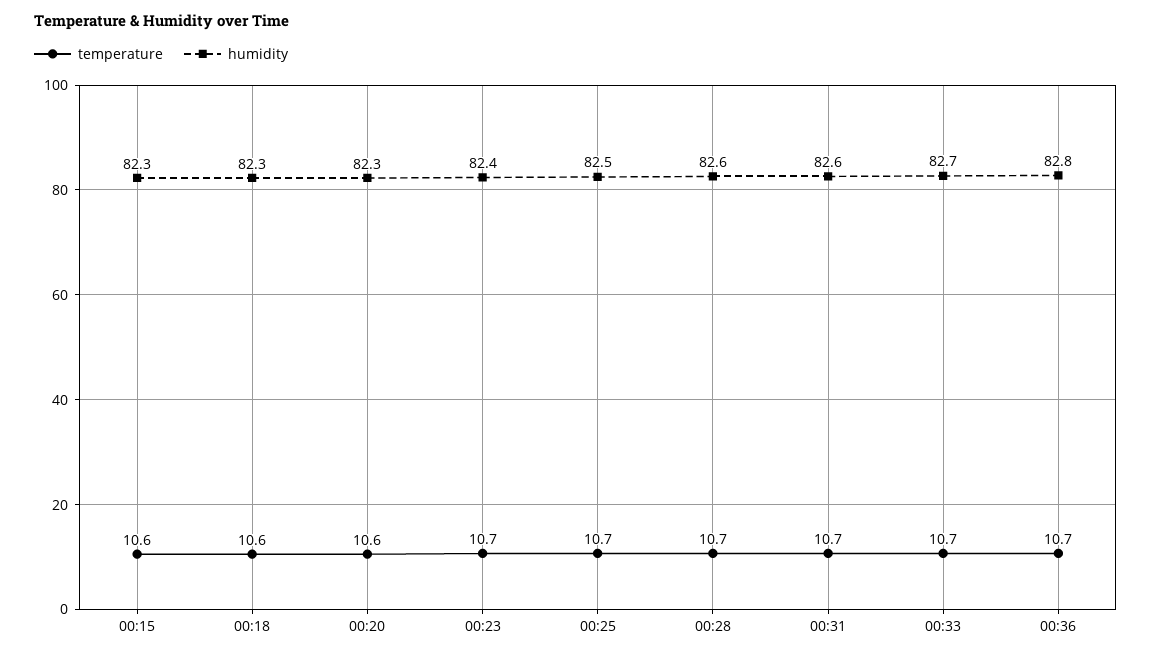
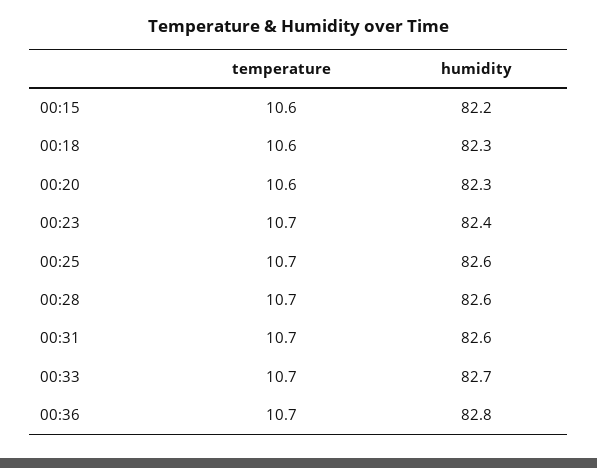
humidity, 00:15: 82.3 -> 82.2
humidity, 00:25: 82.5 -> 82.6

